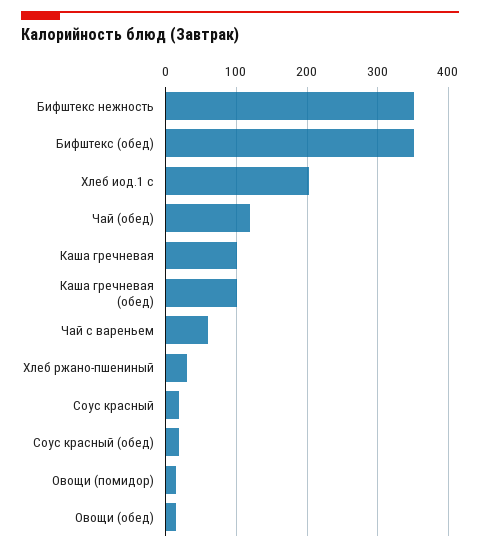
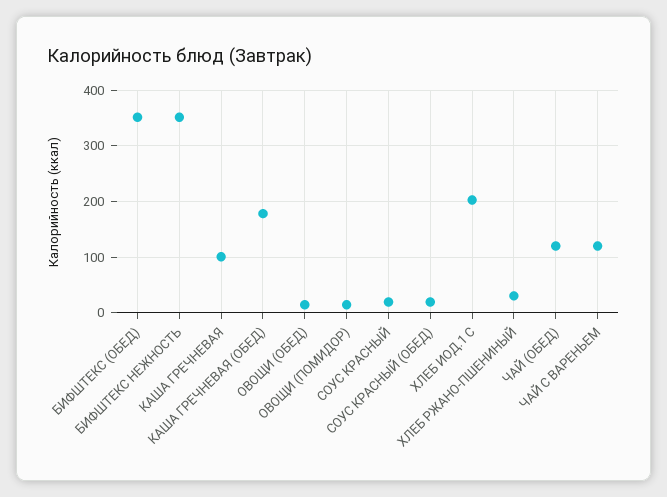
Каша гречневая (обед): 100 -> 180
Чай с вареньем: 60 -> 120

